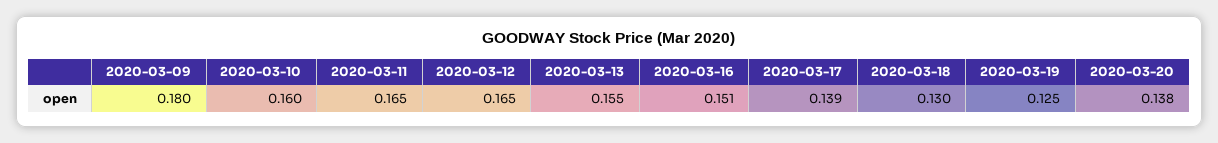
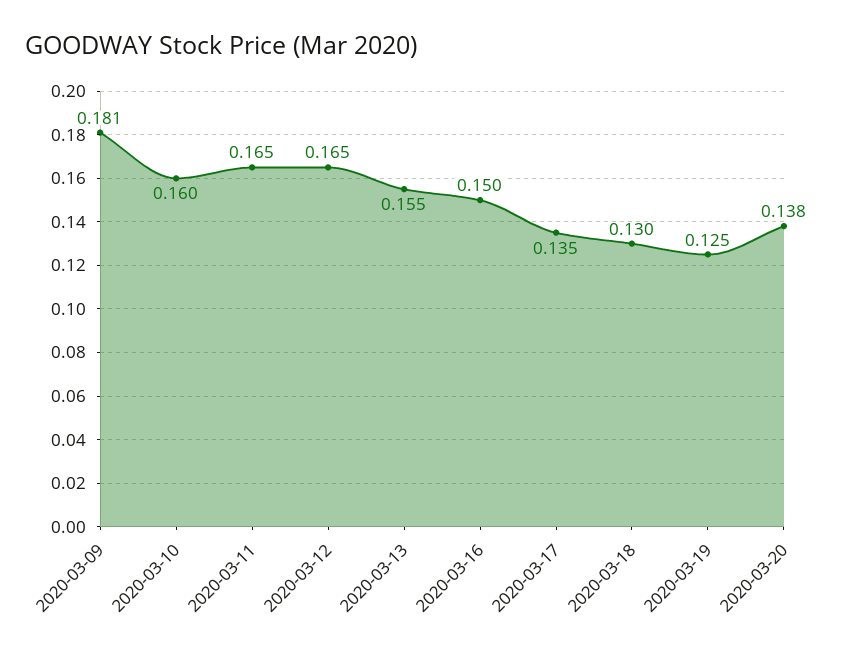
2020-03-09: 0.18 -> 0.181
2020-03-16: 0.151 -> 0.15
2020-03-17: 0.139 -> 0.135

